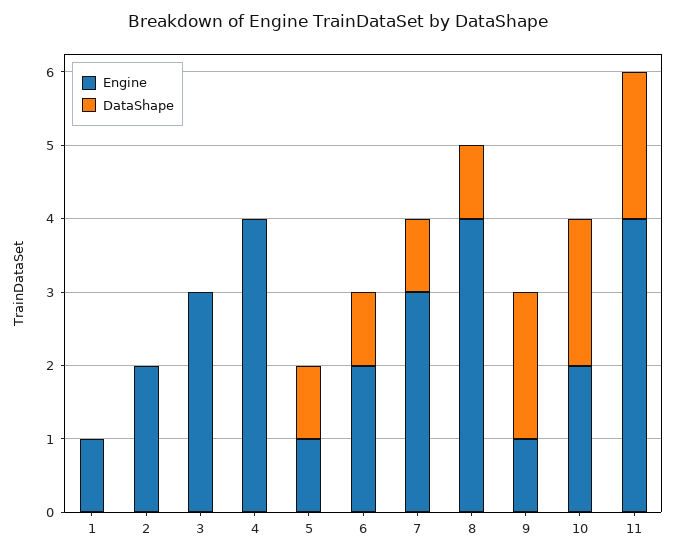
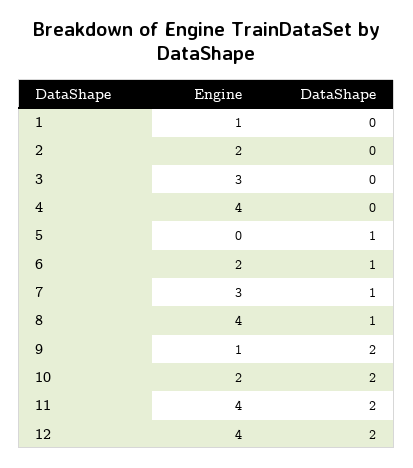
Engine, 5: 1 -> 0
Engine, 12: none -> 4
DataShape, 12: none -> 2

